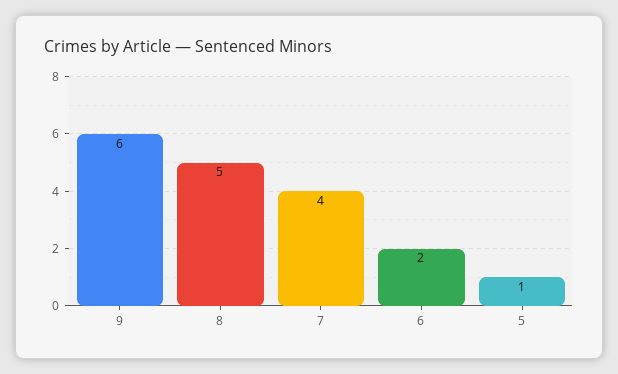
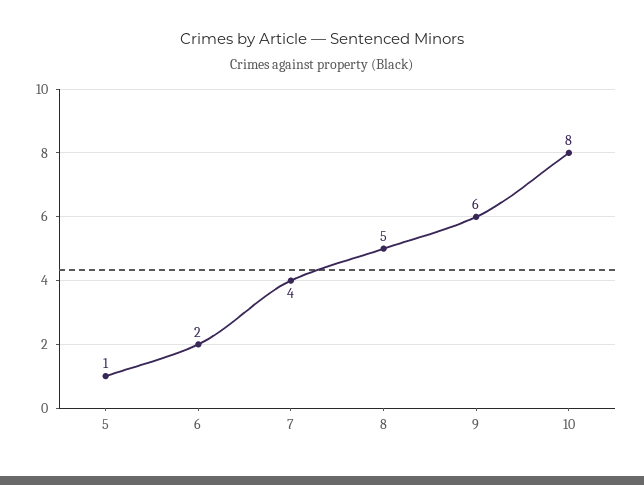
10: none -> 8

